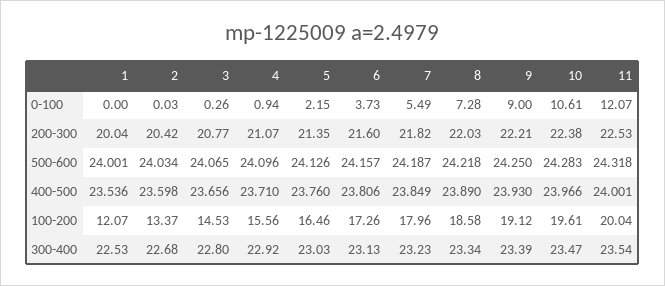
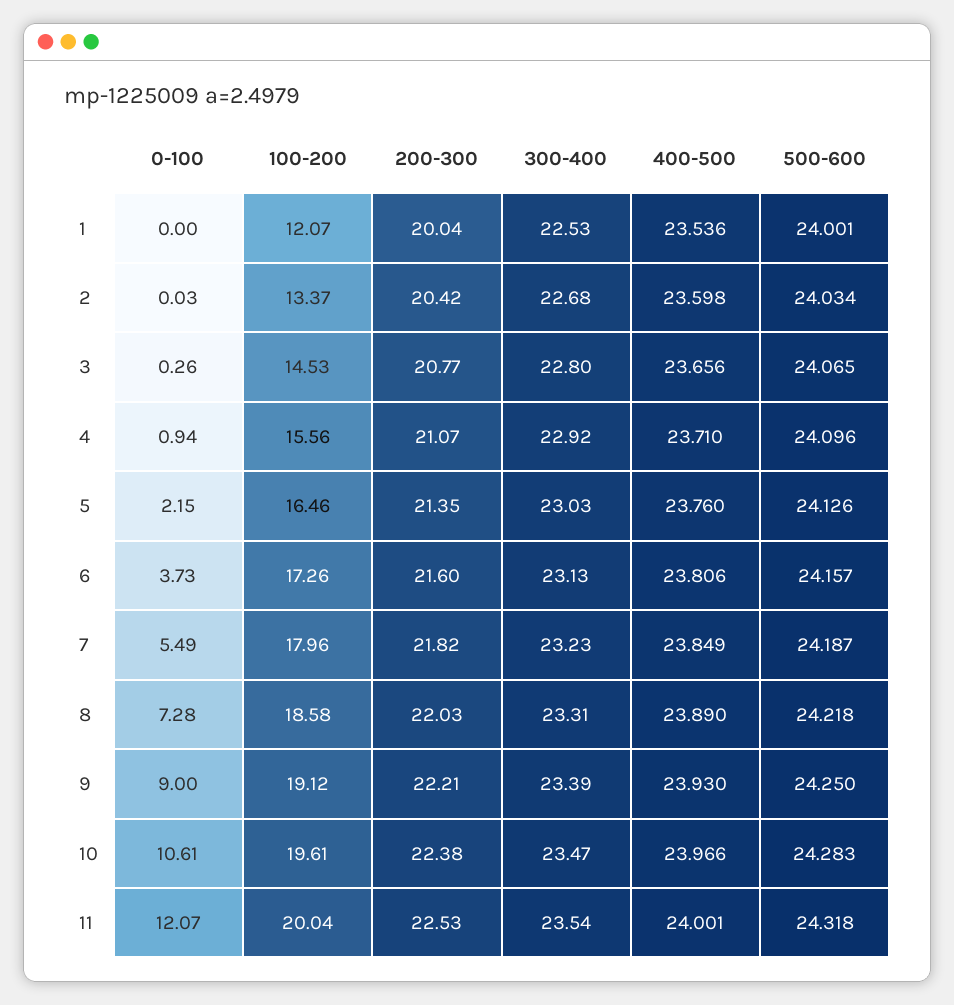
8, 300-400: 23.34 -> 23.31

